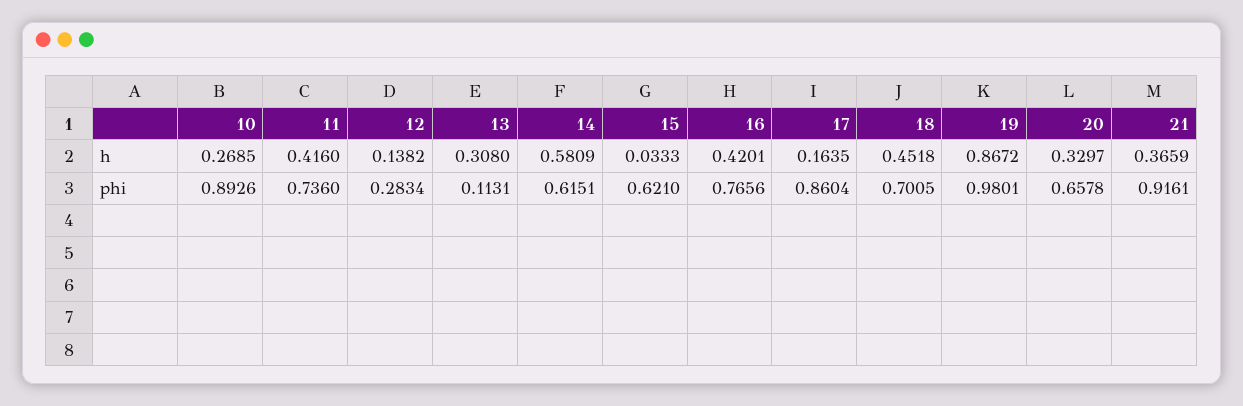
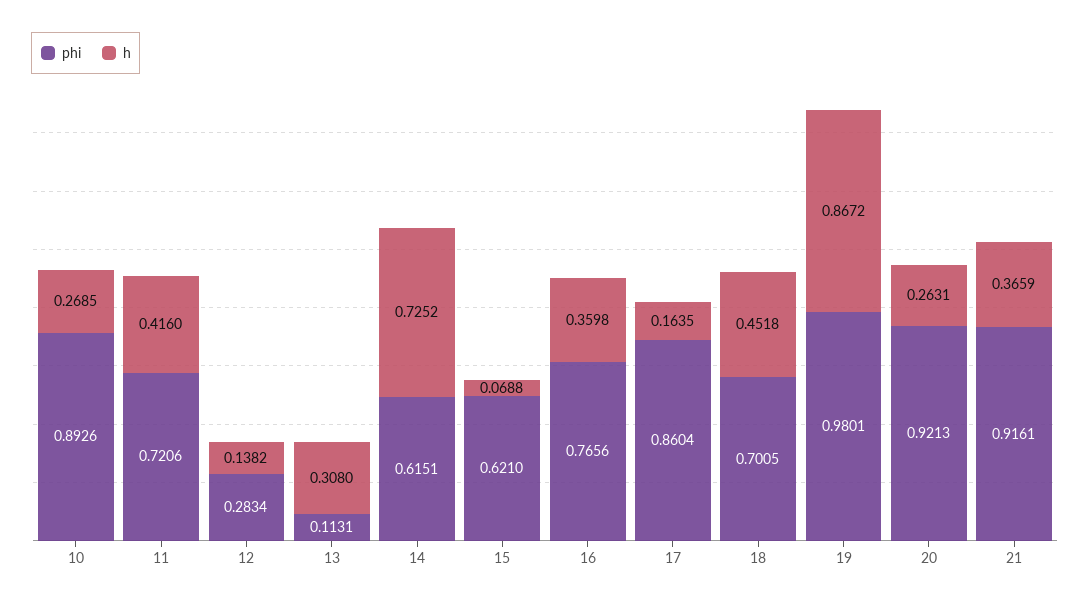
h, 14: 0.5809 -> 0.7252
h, 15: 0.0333 -> 0.0688
h, 16: 0.4201 -> 0.3598
h, 20: 0.3297 -> 0.2631
phi, 11: 0.736 -> 0.7206
phi, 20: 0.6578 -> 0.9213

